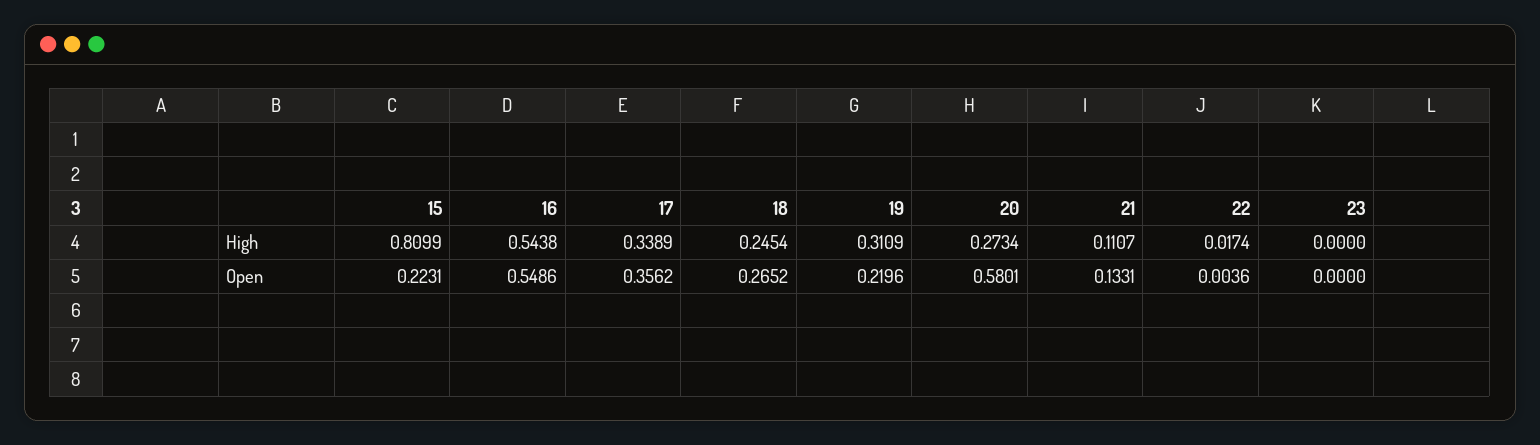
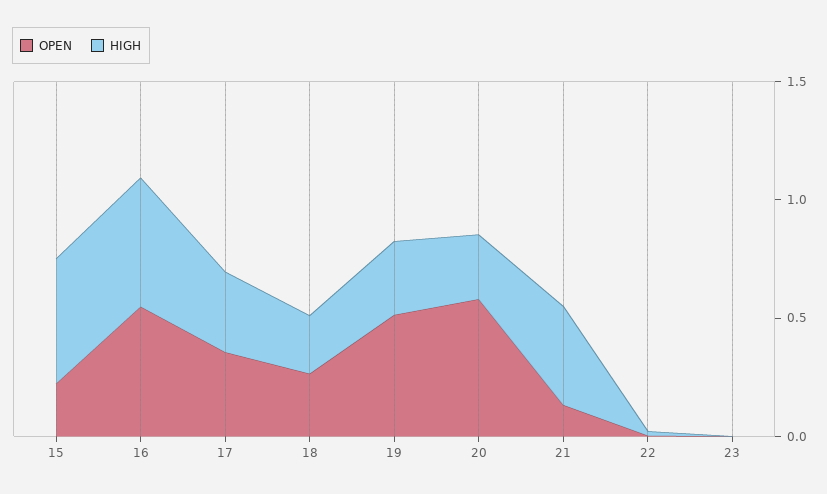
High, 15: 0.8099 -> 0.5
High, 21: 0.1107 -> 0.4
Open, 19: 0.2196 -> 0.5

